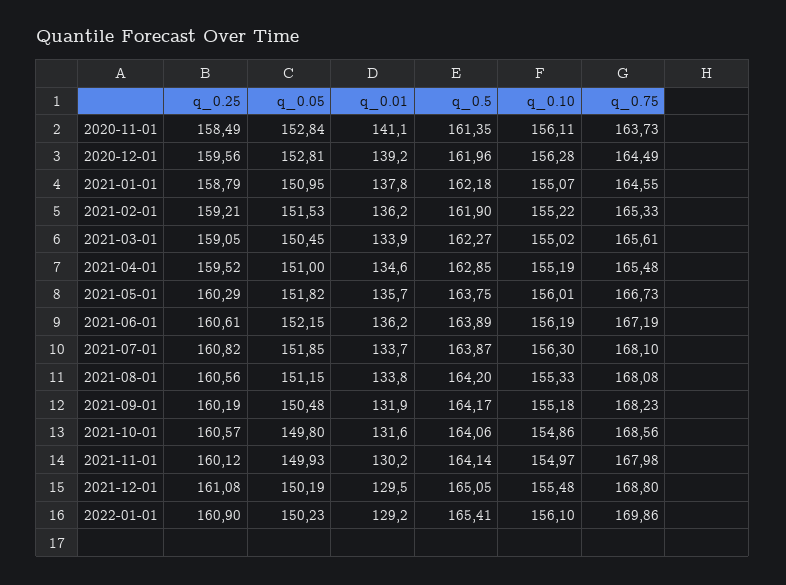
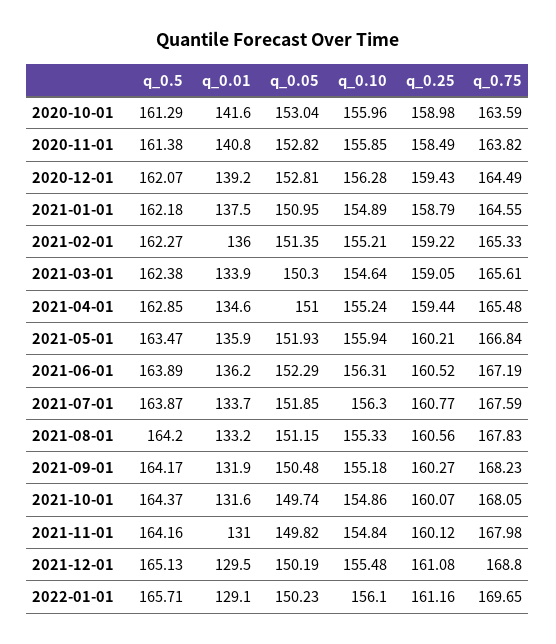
q_0.05, 2020-11-01: 152.84 -> 152.82
q_0.01, 2020-11-01: 141.1 -> 140.8
q_0.5, 2020-11-01: 161.35 -> 161.38
q_0.10, 2020-11-01: 156.11 -> 155.85
q_0.75, 2020-11-01: 163.73 -> 163.82
q_0.25, 2020-12-01: 159.56 -> 159.43
q_0.5, 2020-12-01: 161.96 -> 162.07
q_0.01, 2021-01-01: 137.8 -> 137.5
q_0.10, 2021-01-01: 155.07 -> 154.89
q_0.25, 2021-02-01: 159.21 -> 159.22
q_0.05, 2021-02-01: 151.53 -> 151.35
q_0.01, 2021-02-01: 136.2 -> 136
q_0.5, 2021-02-01: 161.9 -> 162.27
q_0.10, 2021-02-01: 155.22 -> 155.21
q_0.05, 2021-03-01: 150.45 -> 150.3
q_0.5, 2021-03-01: 162.27 -> 162.38
q_0.10, 2021-03-01: 155.02 -> 154.64
q_0.25, 2021-04-01: 159.52 -> 159.44
q_0.10, 2021-04-01: 155.19 -> 155.24
q_0.25, 2021-05-01: 160.29 -> 160.21
q_0.05, 2021-05-01: 151.82 -> 151.93
q_0.01, 2021-05-01: 135.7 -> 135.9
q_0.5, 2021-05-01: 163.75 -> 163.47
q_0.10, 2021-05-01: 156.01 -> 155.94
q_0.75, 2021-05-01: 166.73 -> 166.84
q_0.25, 2021-06-01: 160.61 -> 160.52
q_0.05, 2021-06-01: 152.15 -> 152.29
q_0.10, 2021-06-01: 156.19 -> 156.31
q_0.25, 2021-07-01: 160.82 -> 160.77
q_0.75, 2021-07-01: 168.1 -> 167.59
q_0.01, 2021-08-01: 133.8 -> 133.2
q_0.75, 2021-08-01: 168.08 -> 167.83
q_0.25, 2021-09-01: 160.19 -> 160.27
q_0.25, 2021-10-01: 160.57 -> 160.07
q_0.05, 2021-10-01: 149.8 -> 149.74
q_0.5, 2021-10-01: 164.06 -> 164.37
q_0.75, 2021-10-01: 168.56 -> 168.05
q_0.05, 2021-11-01: 149.93 -> 149.82
q_0.01, 2021-11-01: 130.2 -> 131
q_0.5, 2021-11-01: 164.14 -> 164.16
q_0.10, 2021-11-01: 154.97 -> 154.84
q_0.5, 2021-12-01: 165.05 -> 165.13
q_0.25, 2022-01-01: 160.9 -> 161.16
q_0.01, 2022-01-01: 129.2 -> 129.1
q_0.5, 2022-01-01: 165.41 -> 165.71
q_0.75, 2022-01-01: 169.86 -> 169.65
q_0.5, 2020-10-01: none -> 161.29
q_0.01, 2020-10-01: none -> 141.6
q_0.05, 2020-10-01: none -> 153.04
q_0.10, 2020-10-01: none -> 155.96
q_0.25, 2020-10-01: none -> 158.98
q_0.75, 2020-10-01: none -> 163.59

